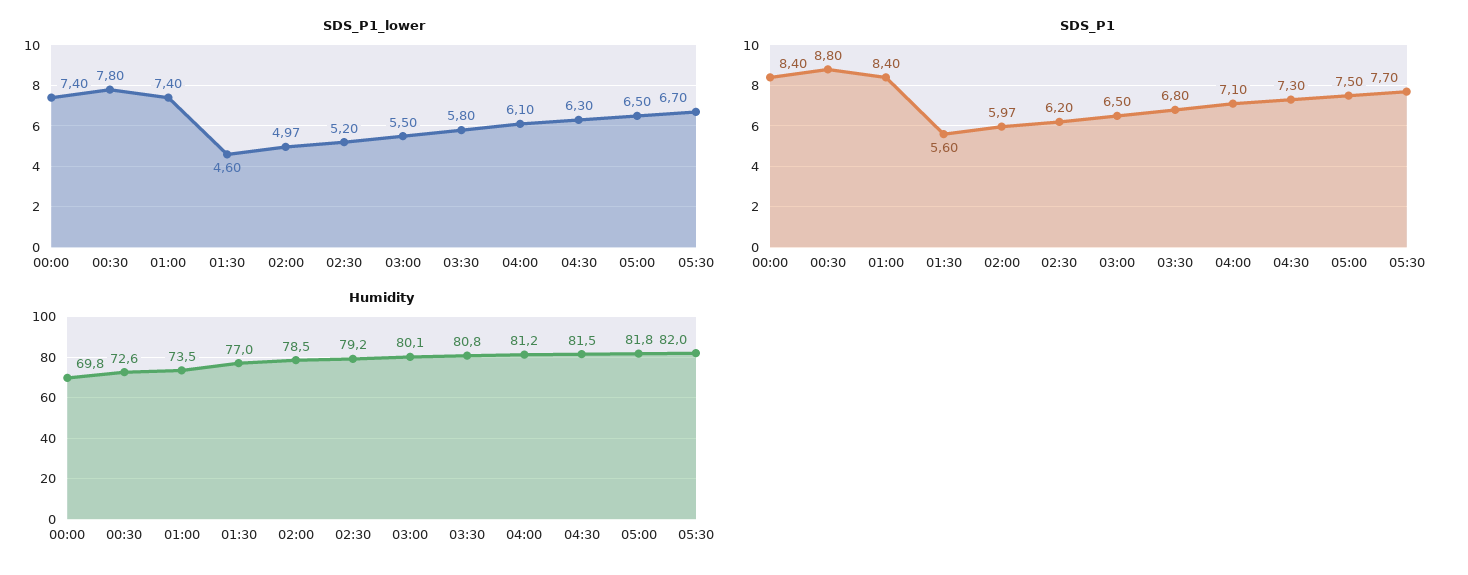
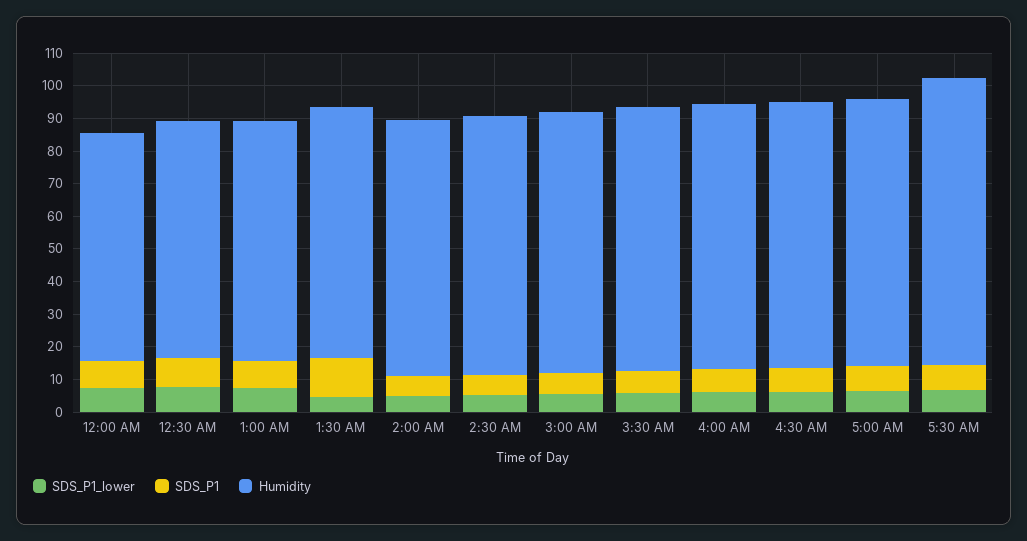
SDS_P1, 01:30: 5.6 -> 12.5
Humidity, 05:30: 82 -> 87.5

